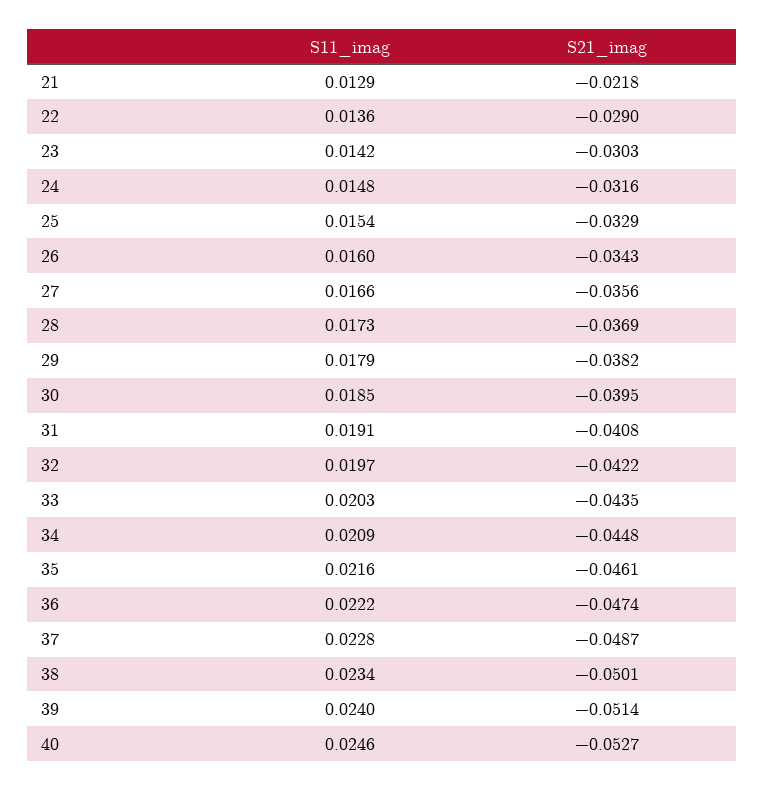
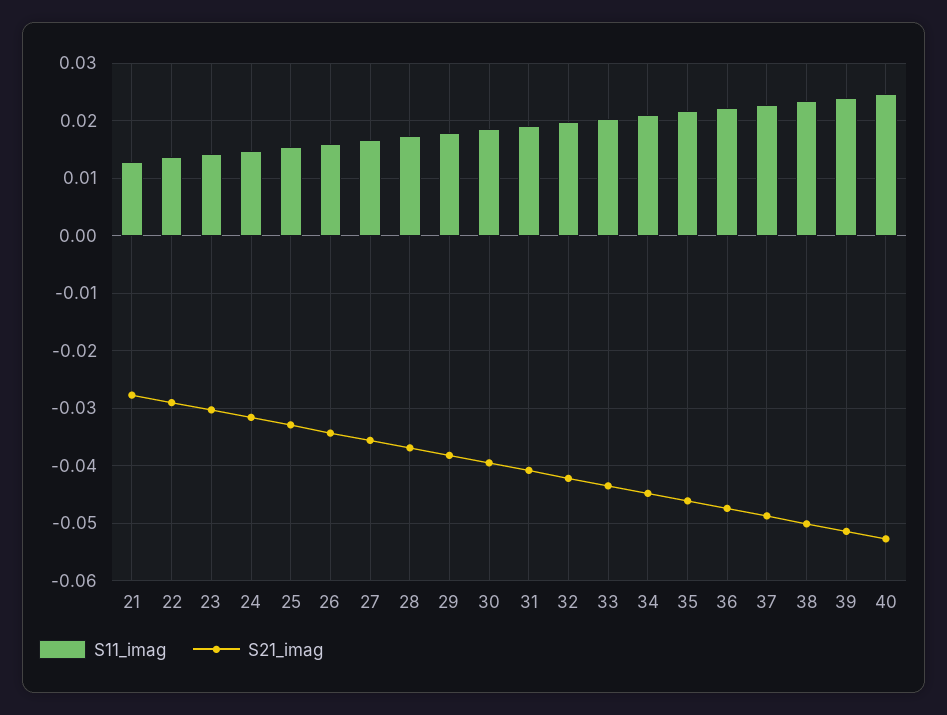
S21_imag, 21: -0.0218 -> -0.028

